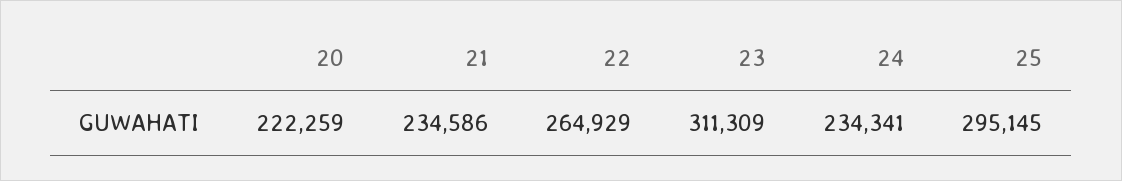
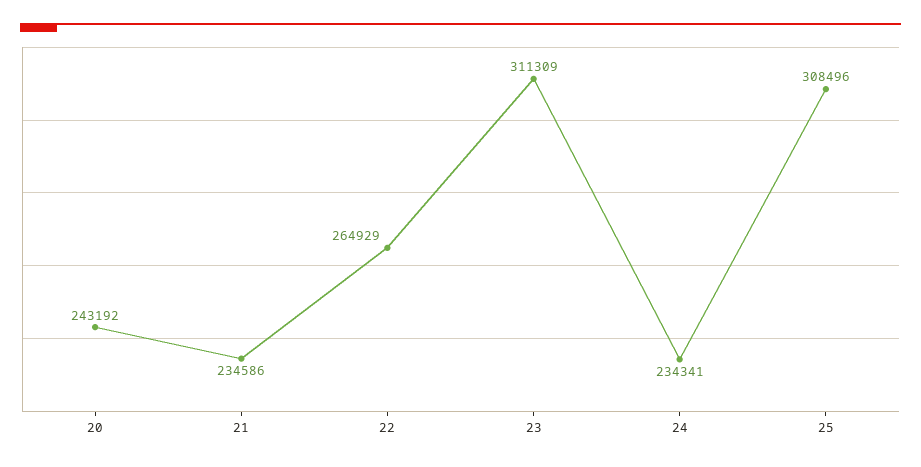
20: 222259 -> 243192
25: 295145 -> 308496

